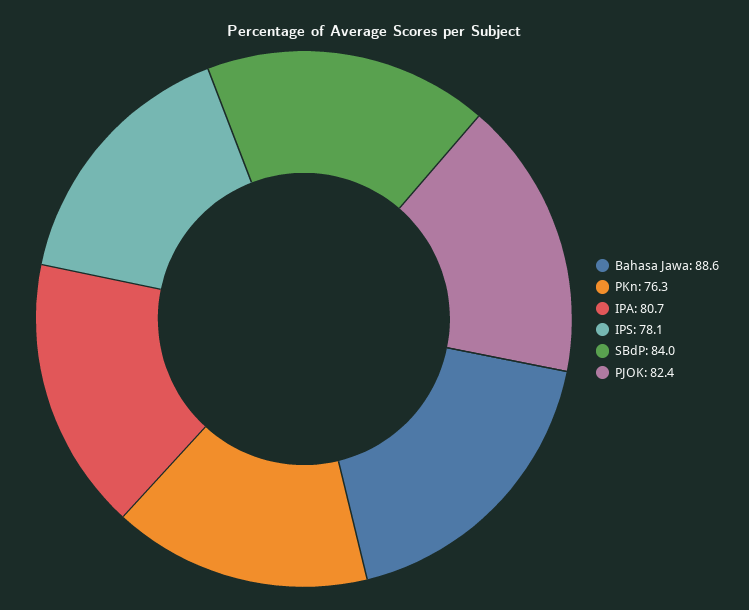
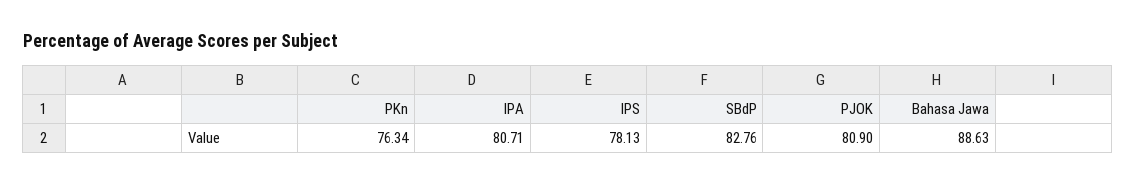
SBdP: 84 -> 82.76
PJOK: 82.4 -> 80.9

